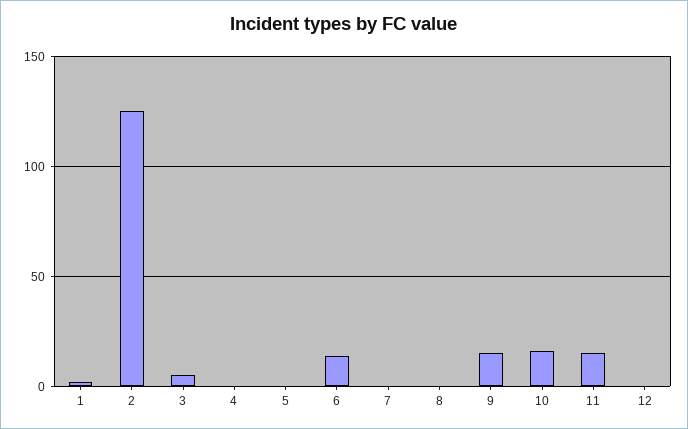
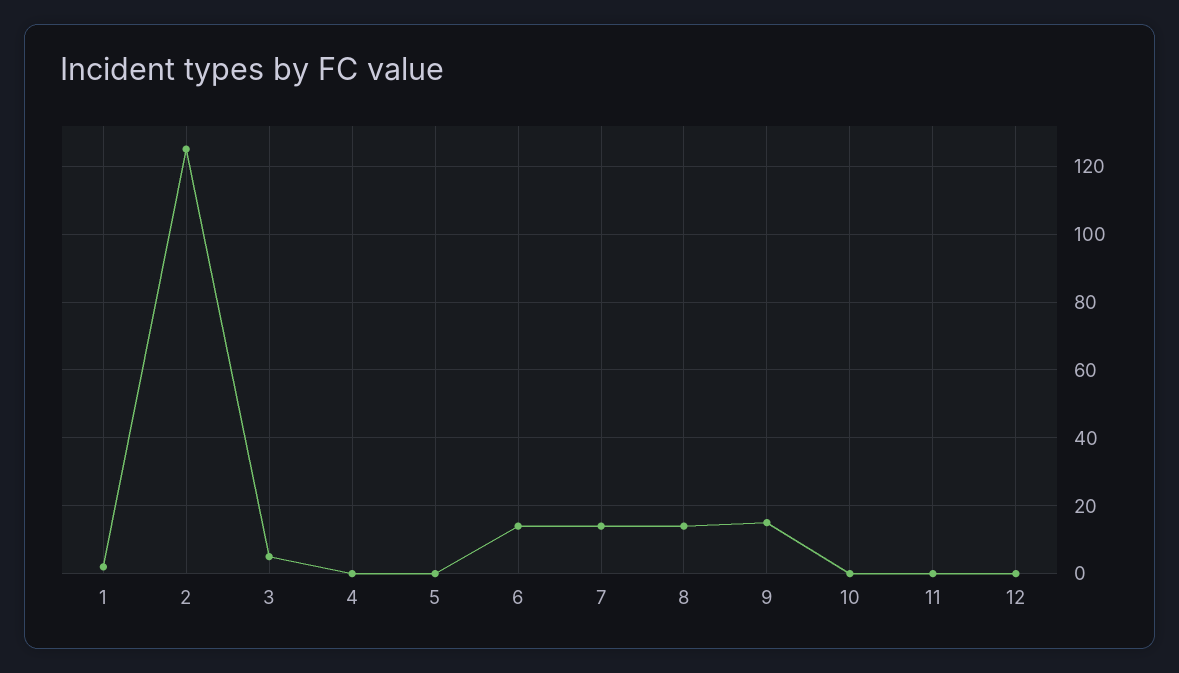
7: 0 -> 15
8: 0 -> 15
10: 15 -> 0
11: 15 -> 0

